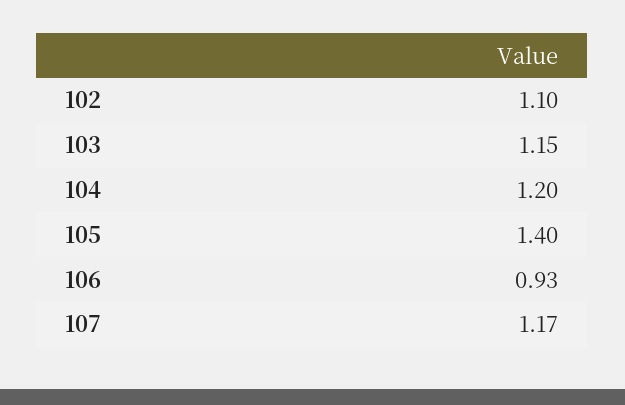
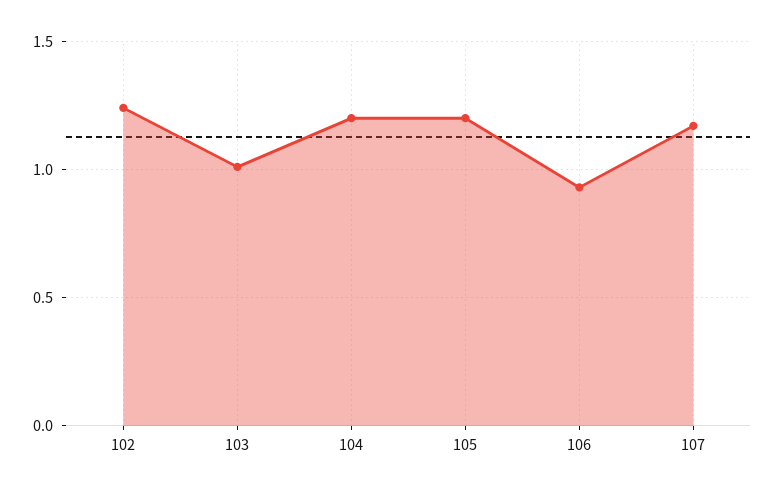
102: 1.1 -> 1.25
103: 1.15 -> 1
105: 1.4 -> 1.2

